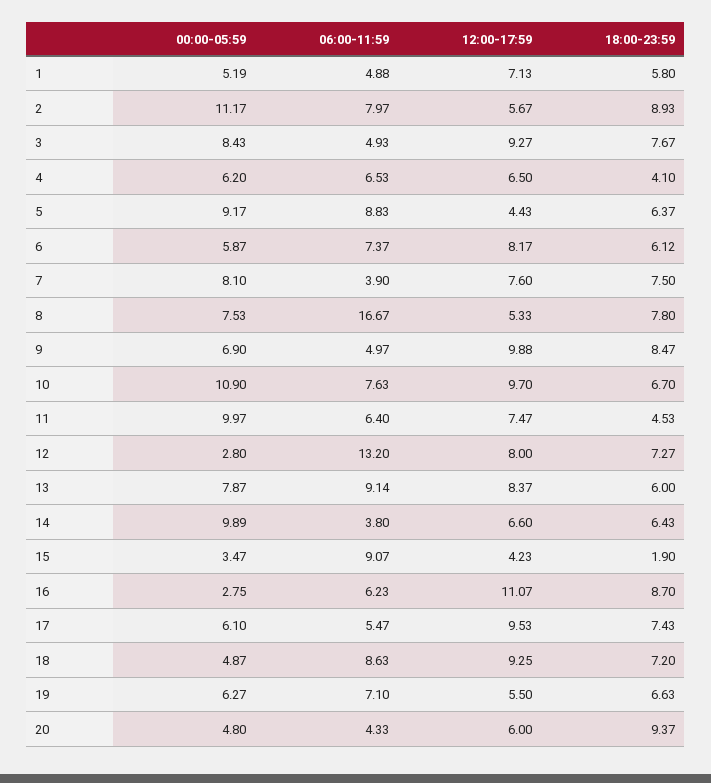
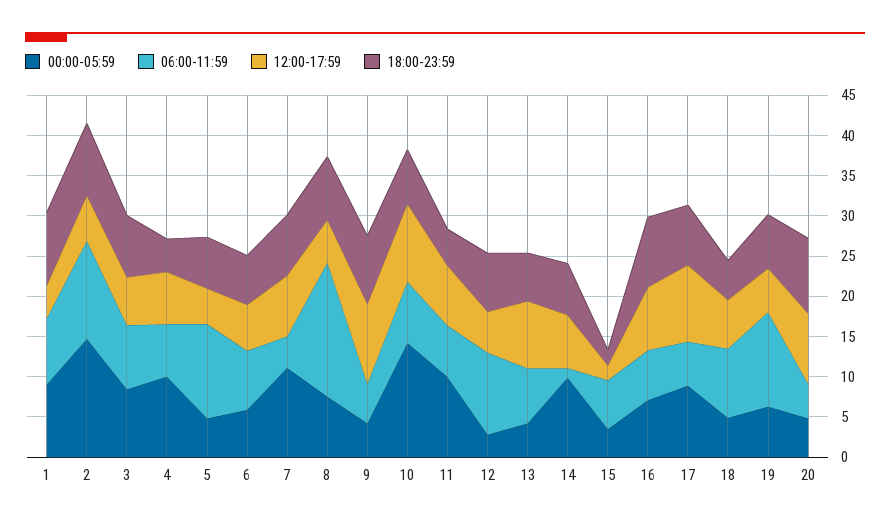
00:00-05:59, 1: 5.19 -> 9
06:00-11:59, 1: 4.88 -> 8
12:00-17:59, 1: 7.13 -> 4
18:00-23:59, 1: 5.8 -> 9
00:00-05:59, 2: 11.17 -> 15
06:00-11:59, 2: 7.97 -> 12
06:00-11:59, 3: 4.93 -> 8
12:00-17:59, 3: 9.27 -> 6
00:00-05:59, 4: 6.2 -> 10
00:00-05:59, 5: 9.17 -> 5
06:00-11:59, 5: 8.83 -> 12
12:00-17:59, 6: 8.17 -> 6
00:00-05:59, 7: 8.1 -> 11
00:00-05:59, 9: 6.9 -> 4
00:00-05:59, 10: 10.9 -> 14
06:00-11:59, 12: 13.2 -> 10
12:00-17:59, 12: 8 -> 5
00:00-05:59, 13: 7.87 -> 4
06:00-11:59, 13: 9.14 -> 7
06:00-11:59, 14: 3.8 -> 1
06:00-11:59, 15: 9.07 -> 6
12:00-17:59, 15: 4.23 -> 2
00:00-05:59, 16: 2.75 -> 7
12:00-17:59, 16: 11.07 -> 8
00:00-05:59, 17: 6.1 -> 9
12:00-17:59, 18: 9.25 -> 6
18:00-23:59, 18: 7.2 -> 5
06:00-11:59, 19: 7.1 -> 12
12:00-17:59, 20: 6 -> 9

